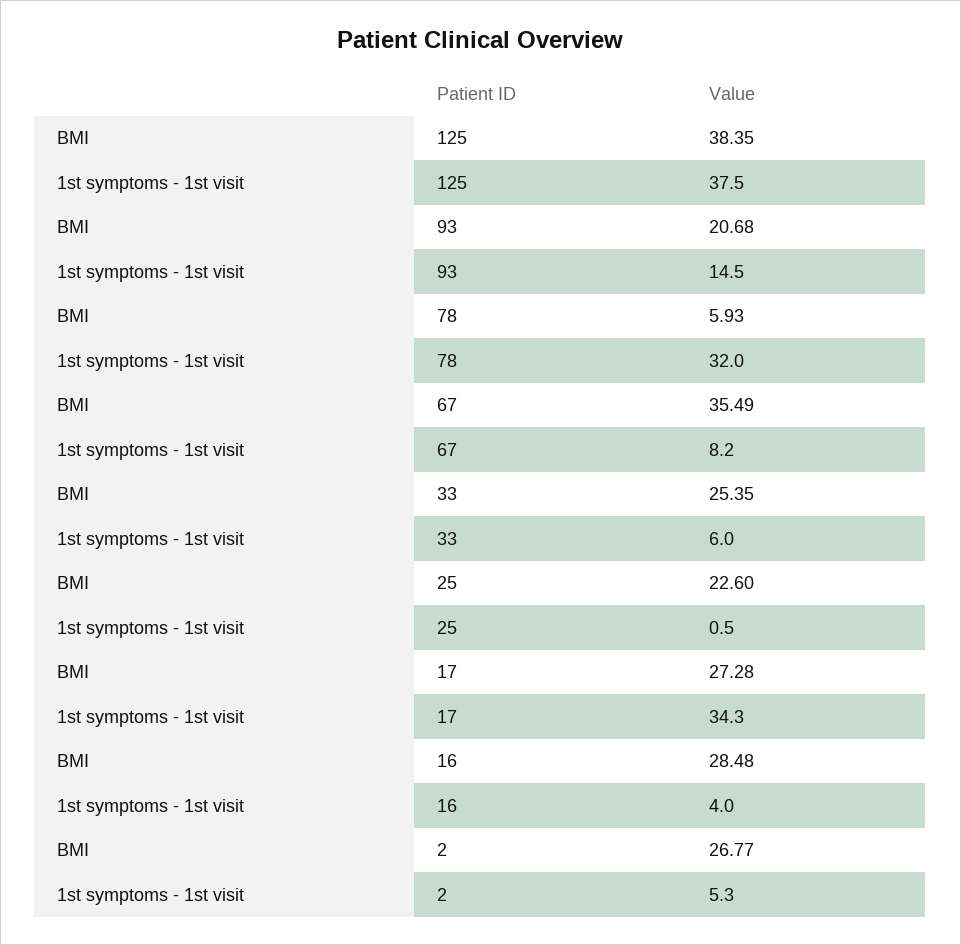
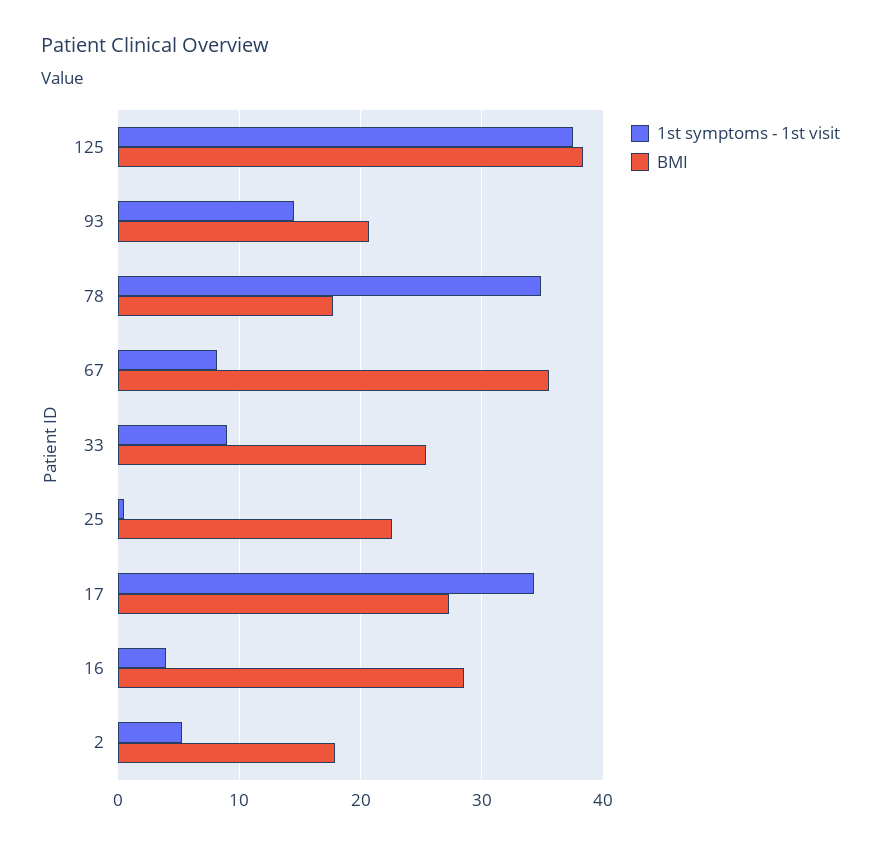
BMI, 78: 5.93 -> 18
1st symptoms - 1st visit, 78: 32 -> 35
1st symptoms - 1st visit, 33: 6 -> 9
BMI, 2: 26.77 -> 18

